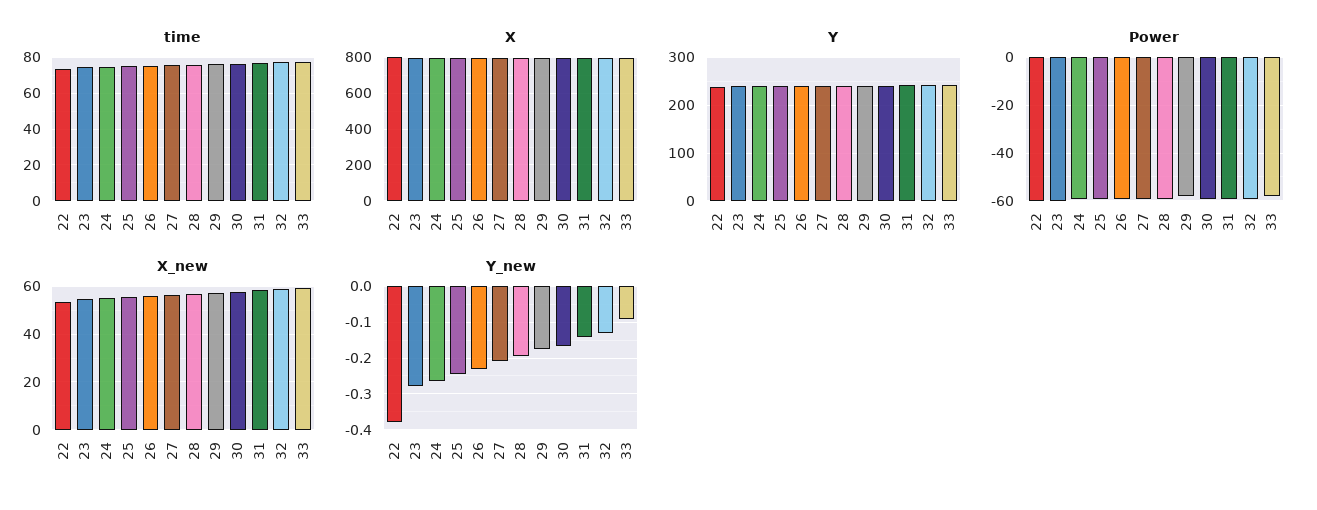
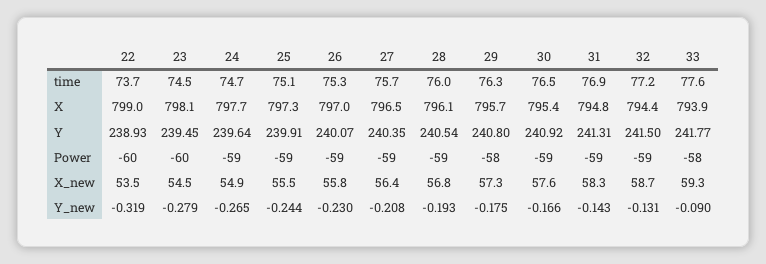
Y_new, 22: -0.38 -> -0.319

